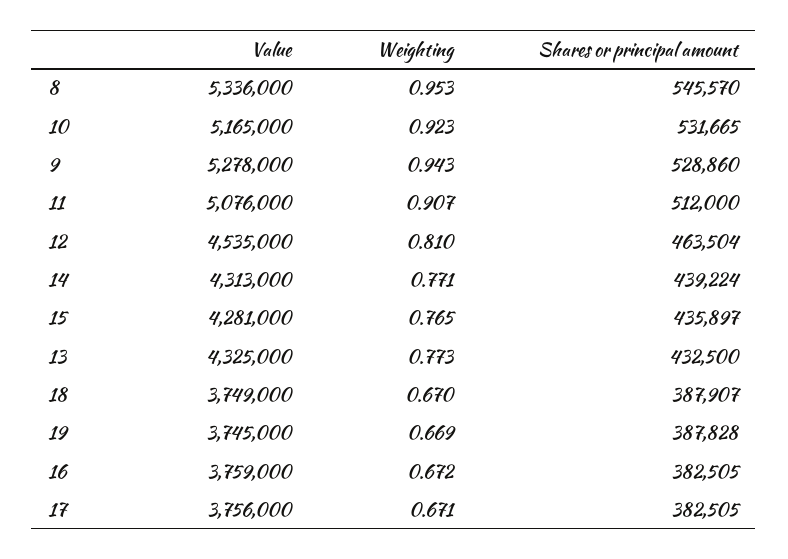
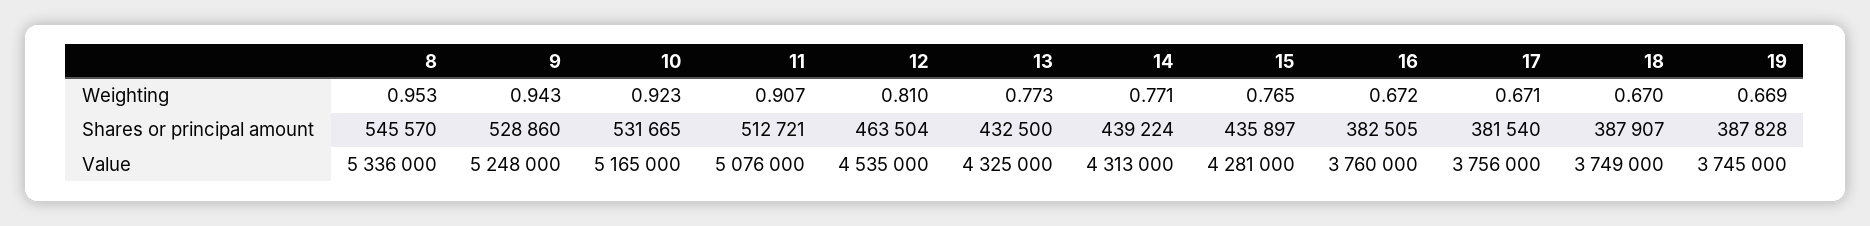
Value, 9: 5278000 -> 5248000
Shares or principal amount, 11: 512000 -> 512721
Value, 16: 3759000 -> 3760000
Shares or principal amount, 17: 382505 -> 381540

